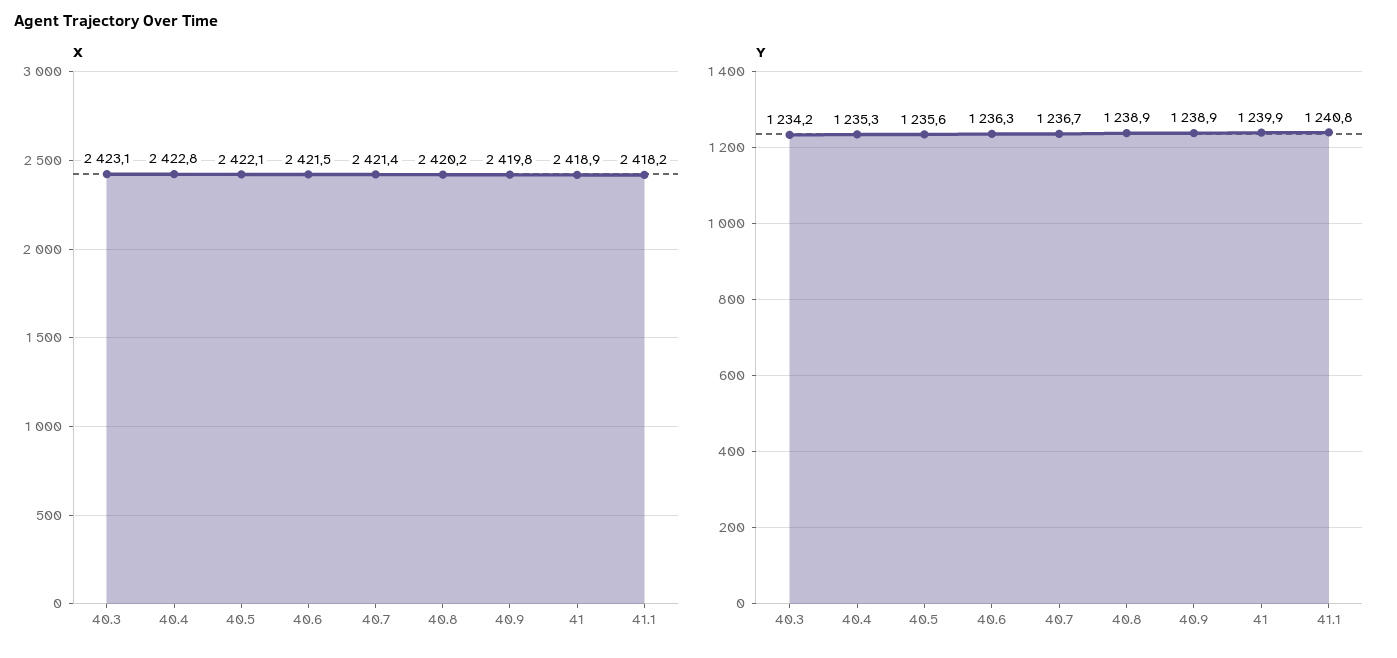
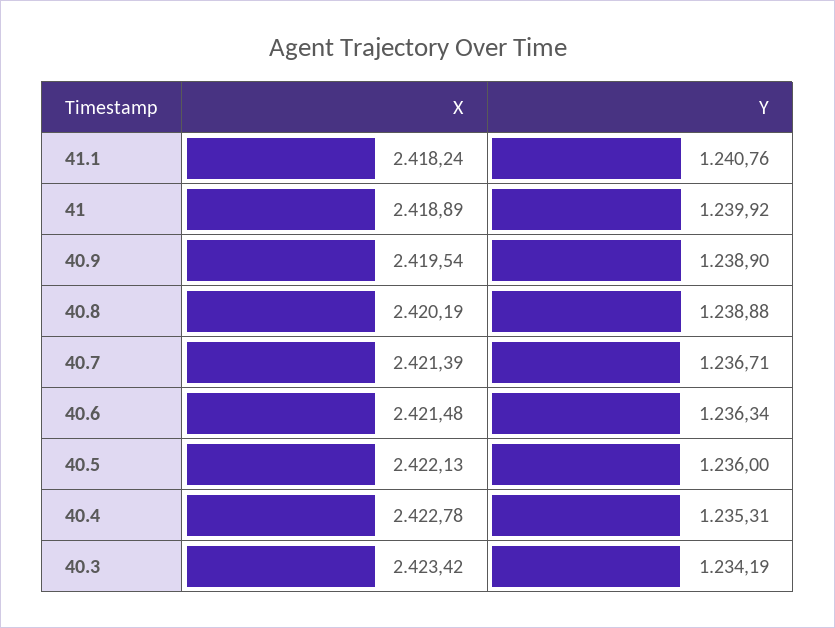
X, 40.3: 2423.1 -> 2423.42
X, 40.9: 2419.8 -> 2419.54
Y, 40.5: 1235.6 -> 1236

